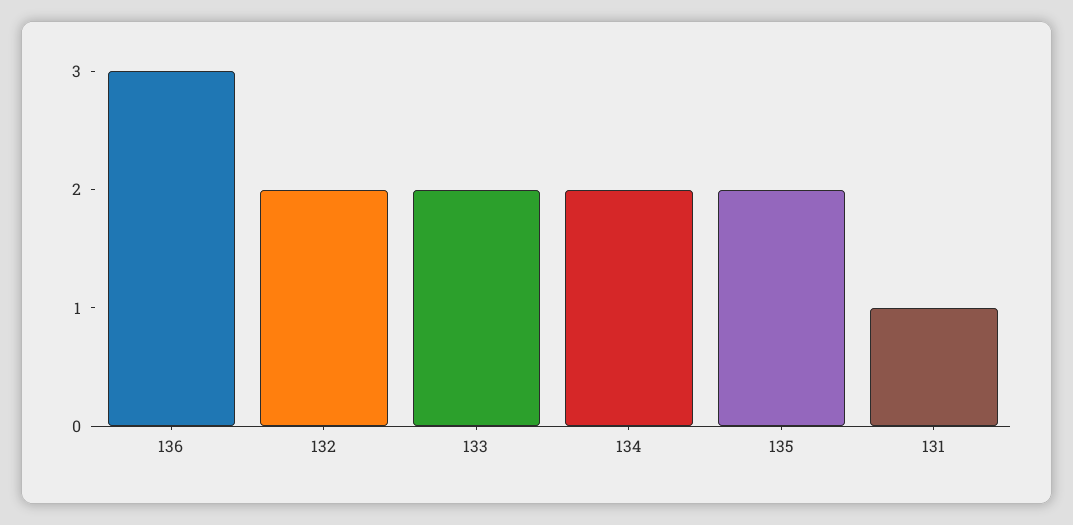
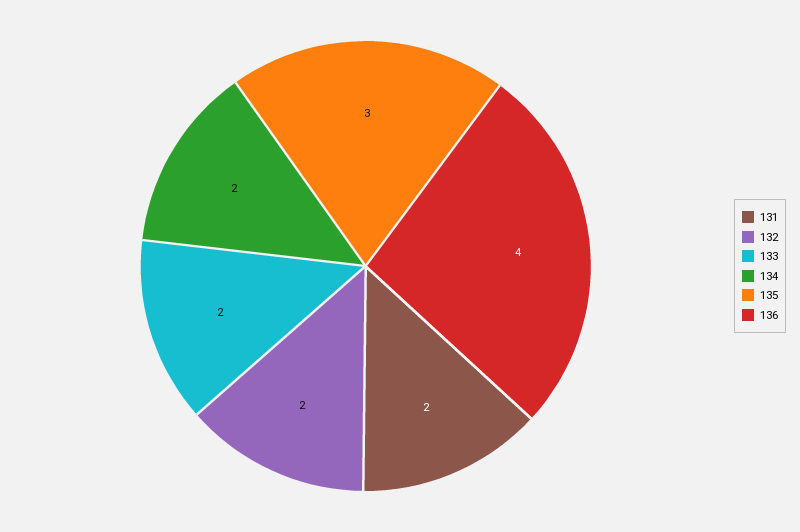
136: 3 -> 4
135: 2 -> 3
131: 1 -> 2

